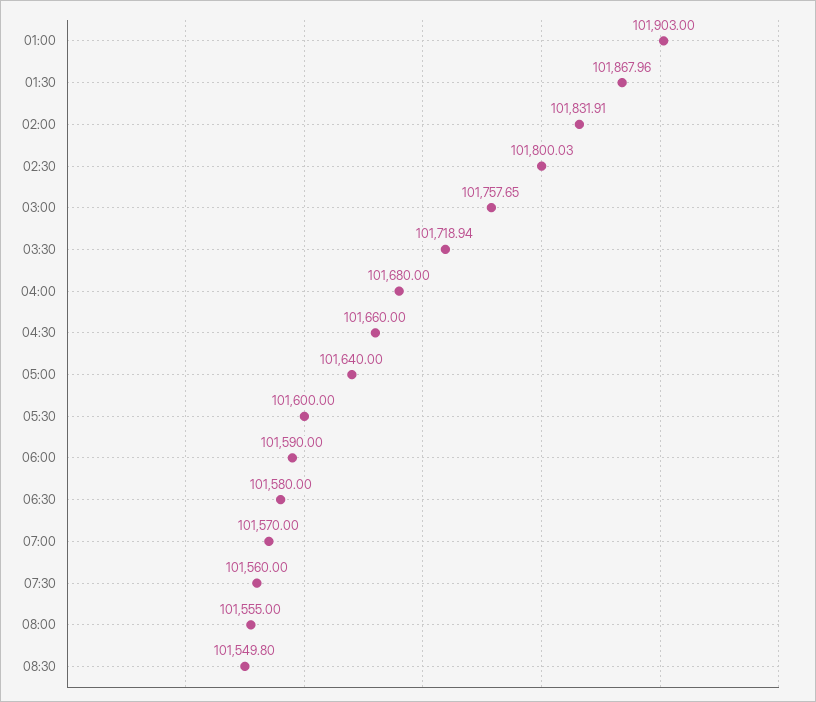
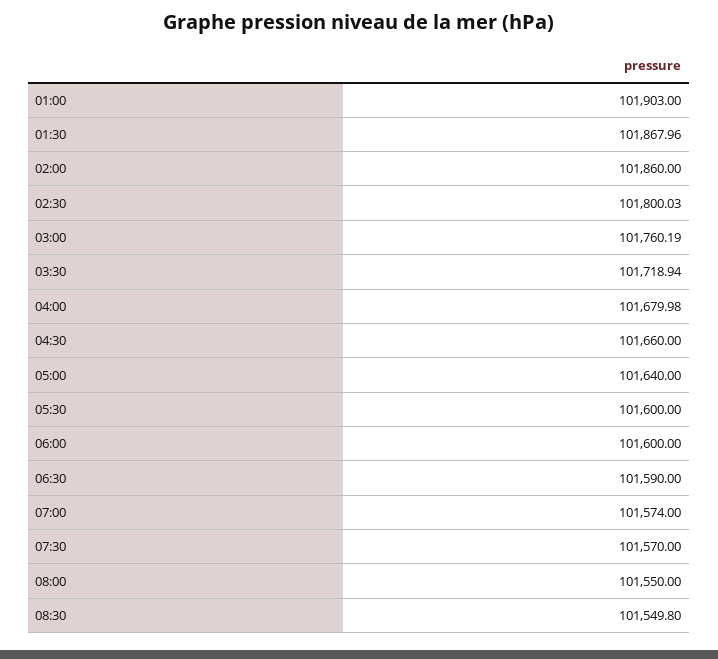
02:00: 101831.91 -> 101860
03:00: 101757.65 -> 101760.19
04:00: 101680 -> 101679.98
06:00: 101590 -> 101600
06:30: 101580 -> 101590
07:00: 101570 -> 101574
07:30: 101560 -> 101570
08:00: 101555 -> 101550

